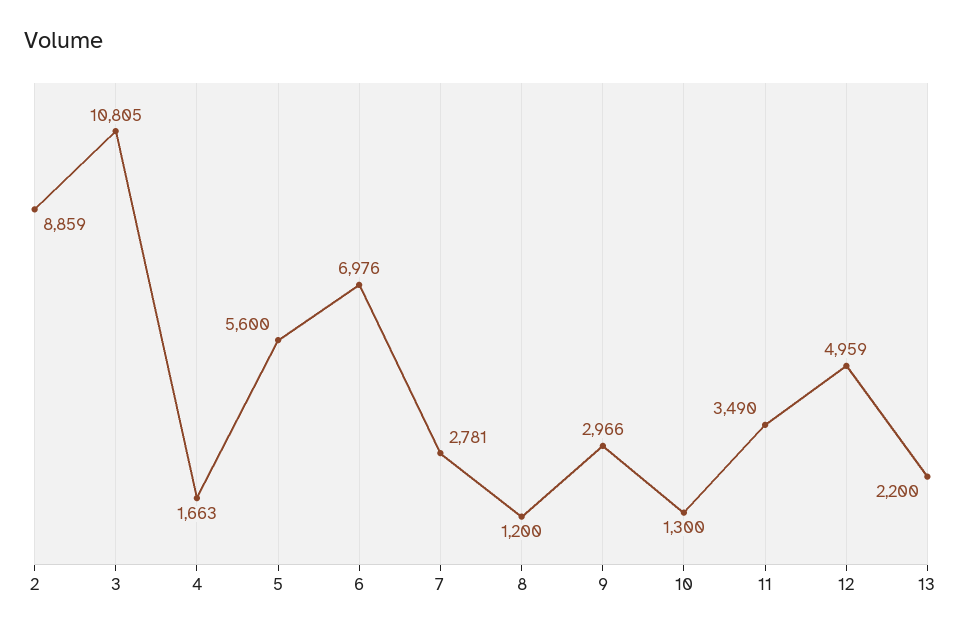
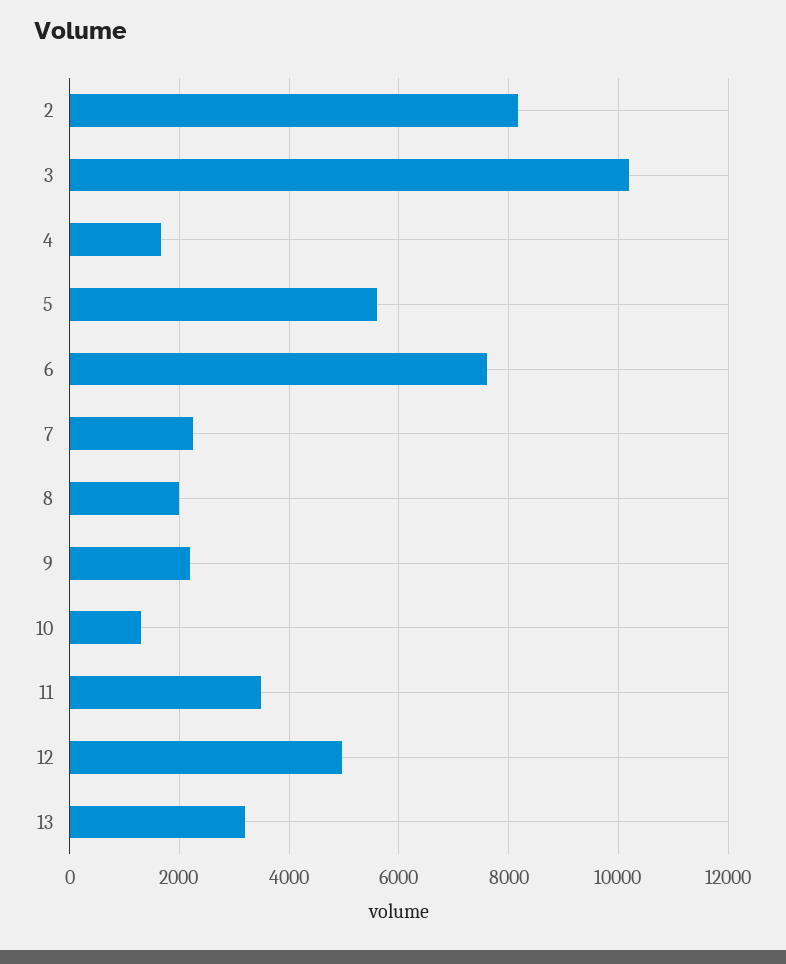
2: 8859 -> 8200
3: 10805 -> 10200
6: 6976 -> 7600
7: 2781 -> 2200
8: 1200 -> 2000
9: 2966 -> 2200
13: 2200 -> 3200

